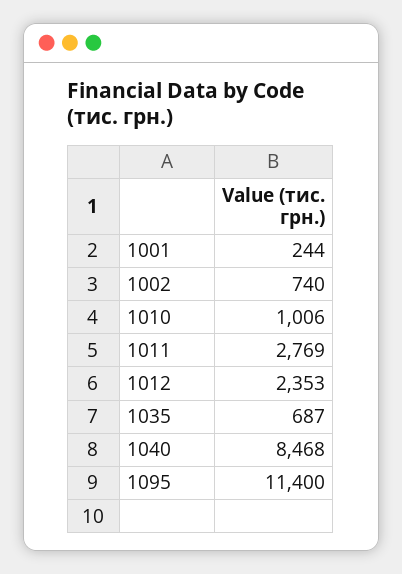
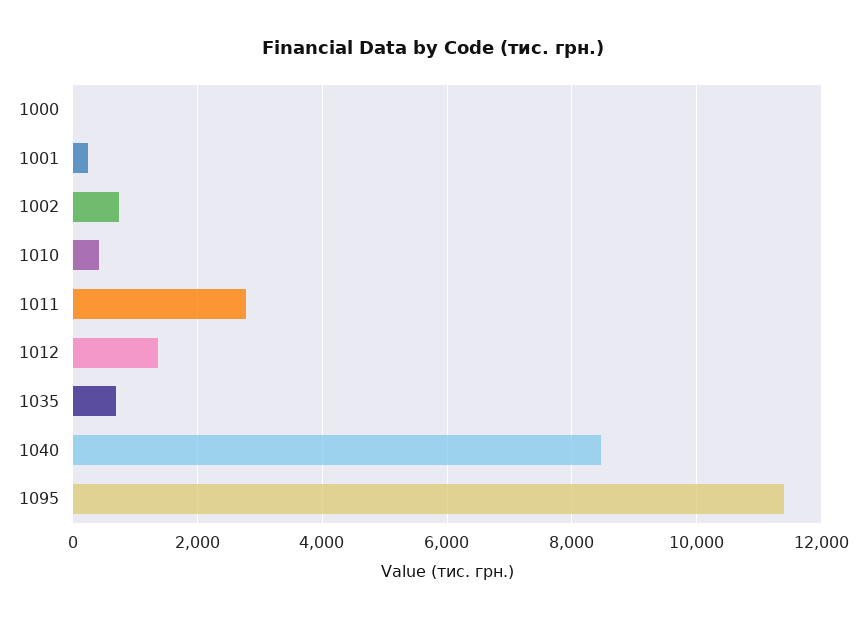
1010: 1006 -> 400
1012: 2353 -> 1400
1000: none -> 0

